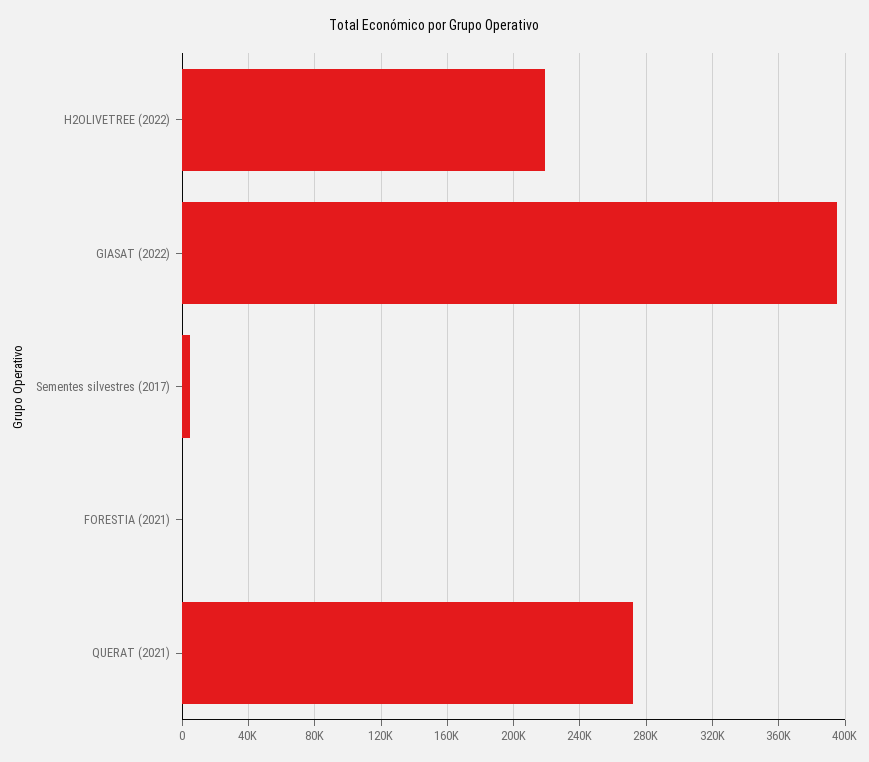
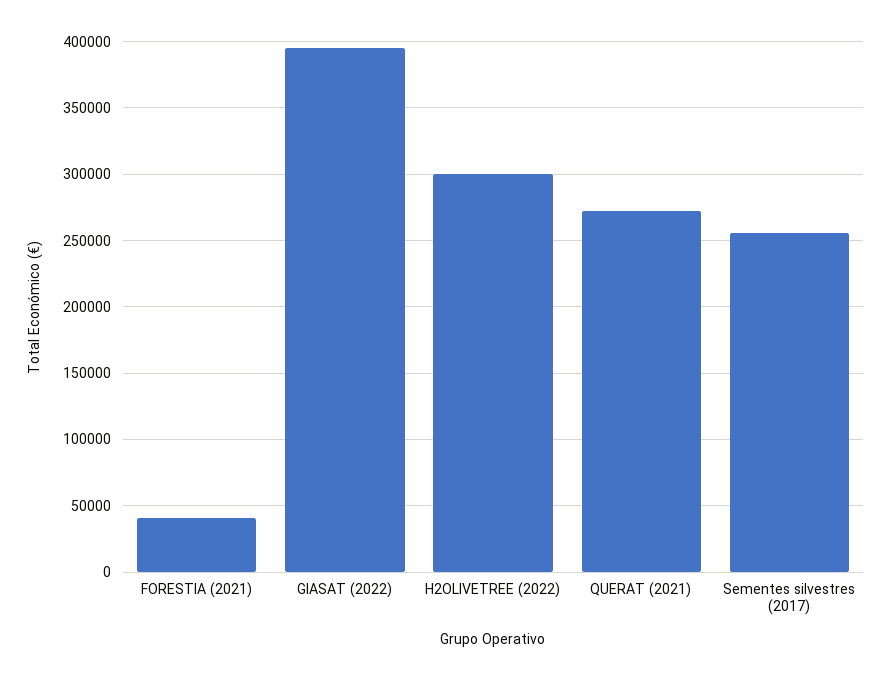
H2OLIVETREE (2022): 220000 -> 300000
Sementes silvestres (2017): 5000 -> 255000
FORESTIA (2021): 0 -> 40000

